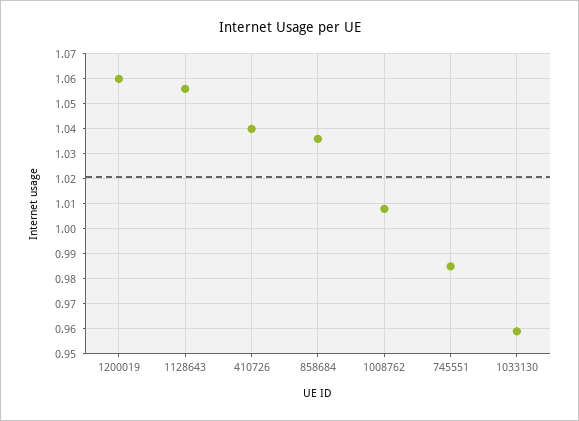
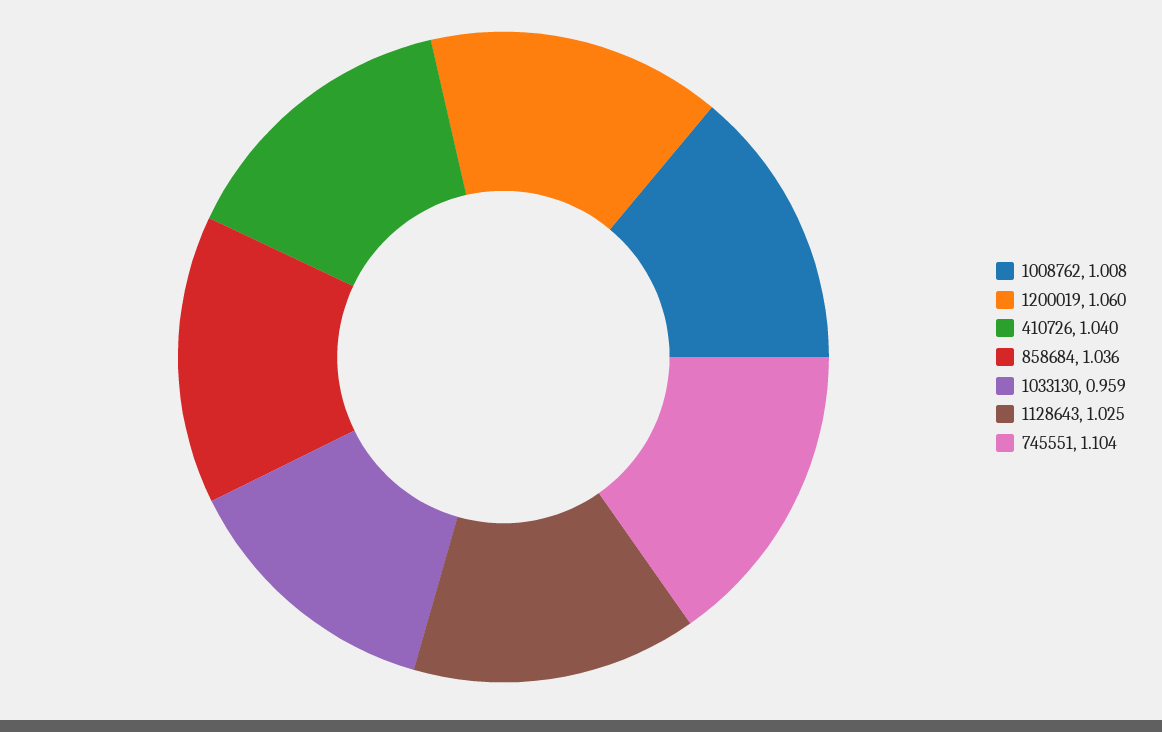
1128643: 1.055 -> 1.025
745551: 0.985 -> 1.104

